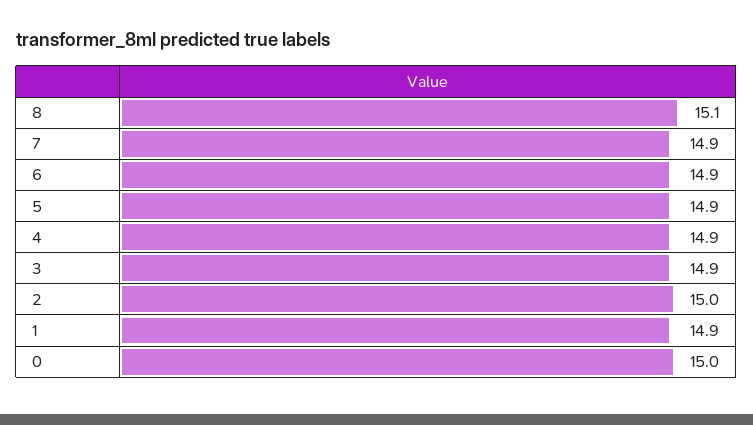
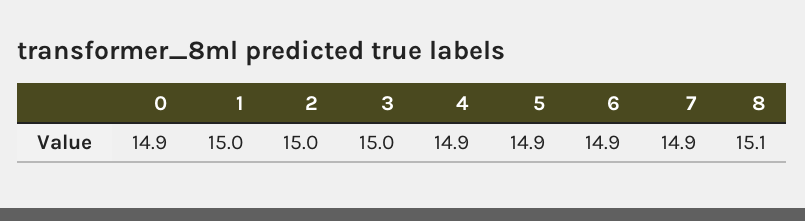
3: 14.9 -> 15
1: 14.9 -> 15
0: 15 -> 14.9

